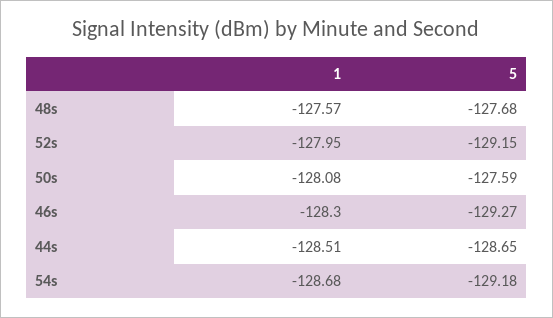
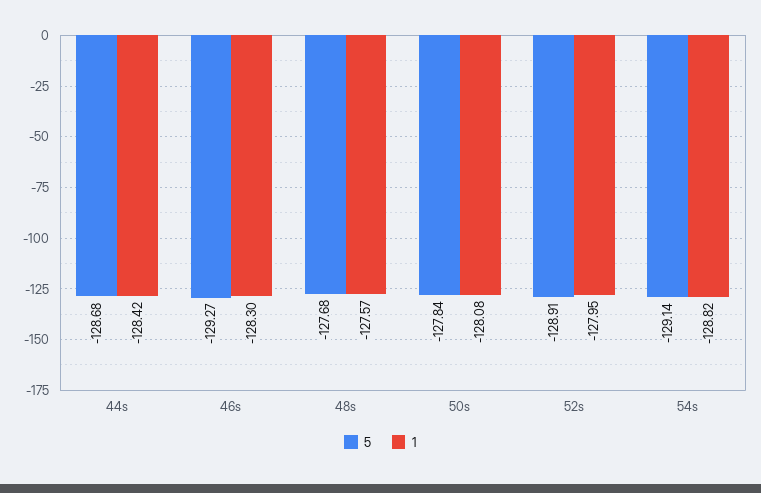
5, 52s: -129.15 -> -128.91
5, 50s: -127.59 -> -127.84
1, 44s: -128.51 -> -128.42
5, 44s: -128.65 -> -128.68
1, 54s: -128.68 -> -128.82
5, 54s: -129.18 -> -129.14

